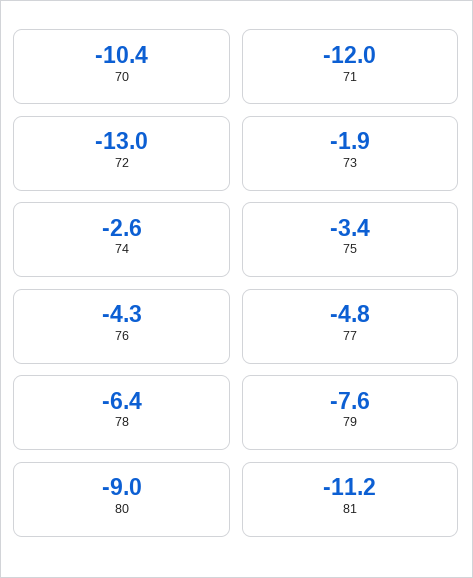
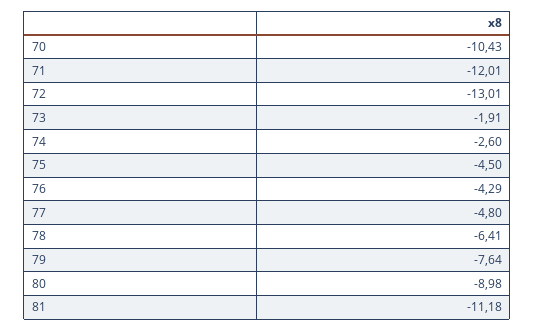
75: -3.4 -> -4.5

